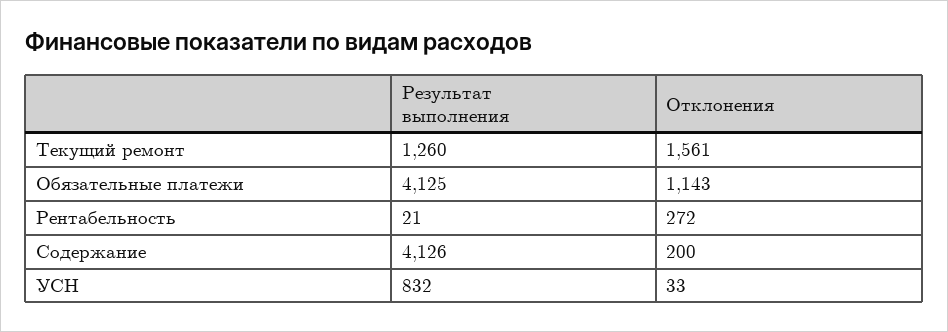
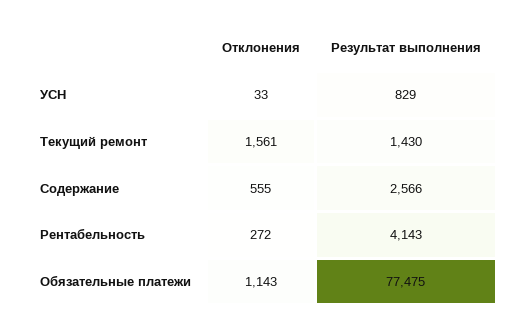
Результат выполнения, Текущий ремонт: 1260 -> 1430
Результат выполнения, Обязательные платежи: 4125 -> 77475
Результат выполнения, Рентабельность: 21 -> 4143
Результат выполнения, Содержание: 4126 -> 2566
Отклонения, Содержание: 200 -> 555
Результат выполнения, УСН: 832 -> 829

